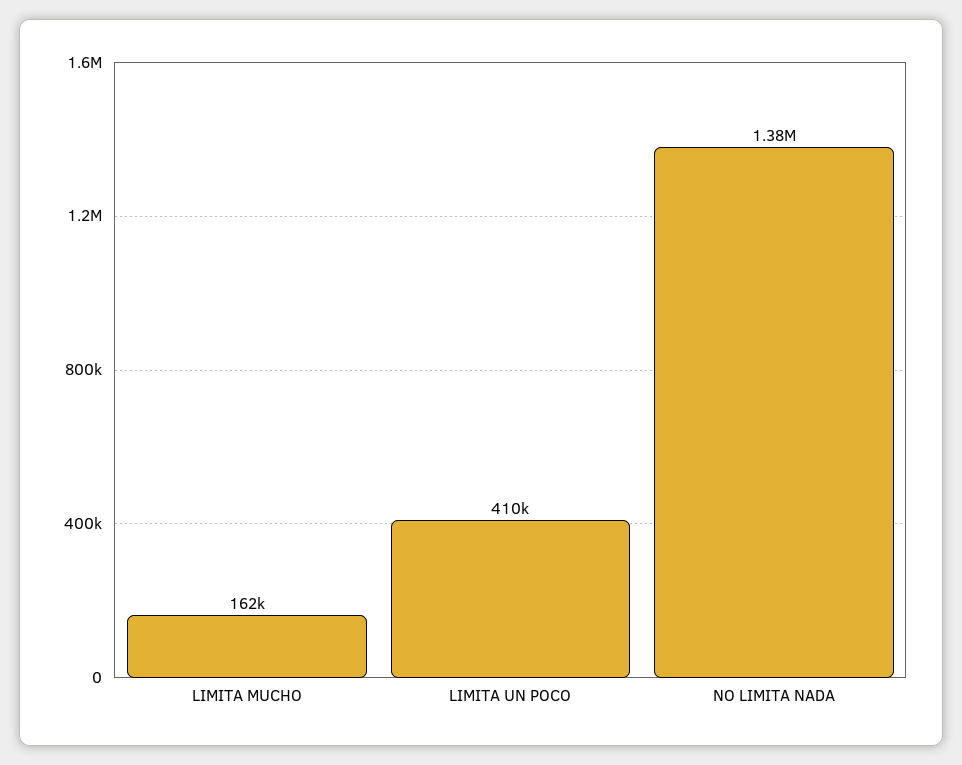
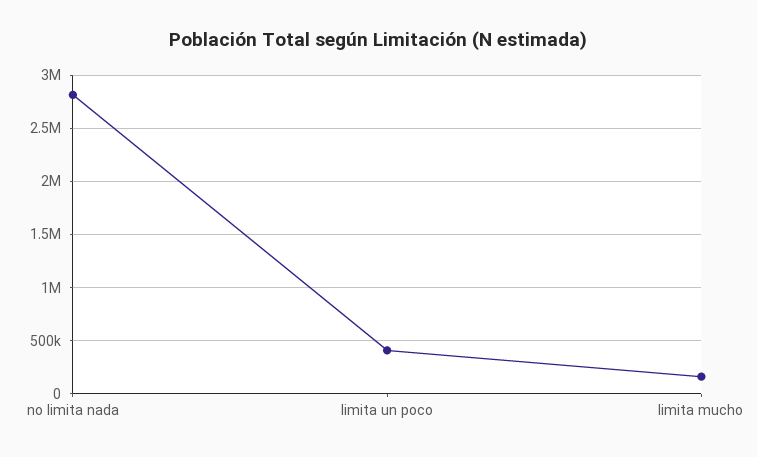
NO LIMITA NADA: 1380000 -> 2800000

